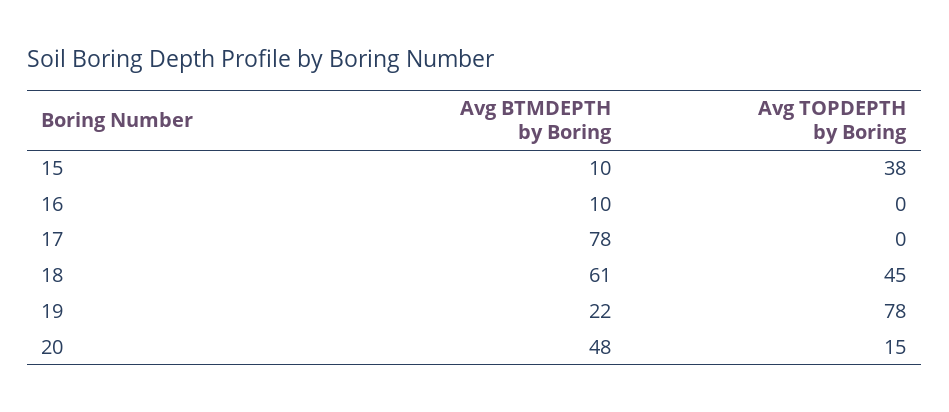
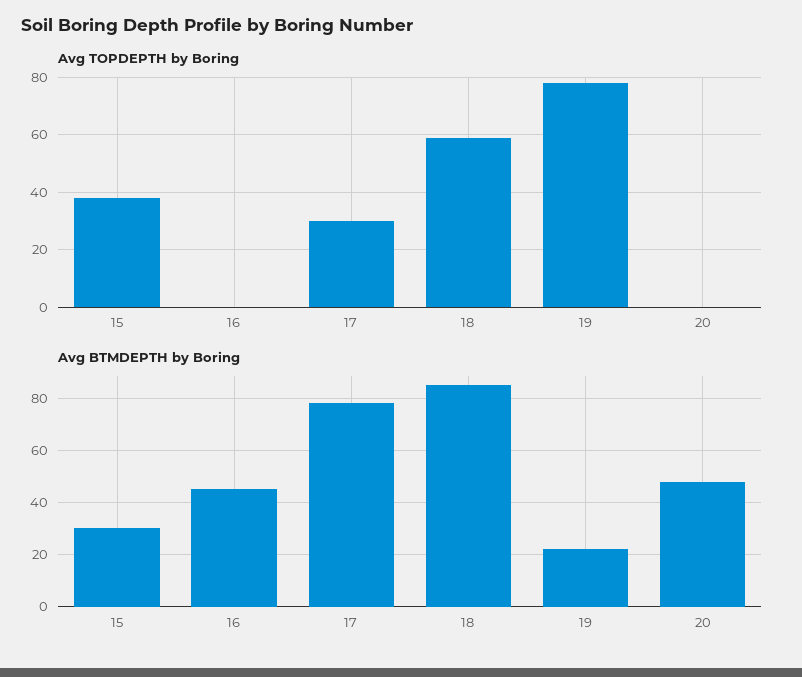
Avg BTMDEPTH by Boring, 15: 10 -> 30
Avg BTMDEPTH by Boring, 16: 10 -> 45
Avg TOPDEPTH by Boring, 17: 0 -> 30
Avg BTMDEPTH by Boring, 18: 61 -> 85
Avg TOPDEPTH by Boring, 18: 45 -> 60
Avg TOPDEPTH by Boring, 20: 15 -> 0

